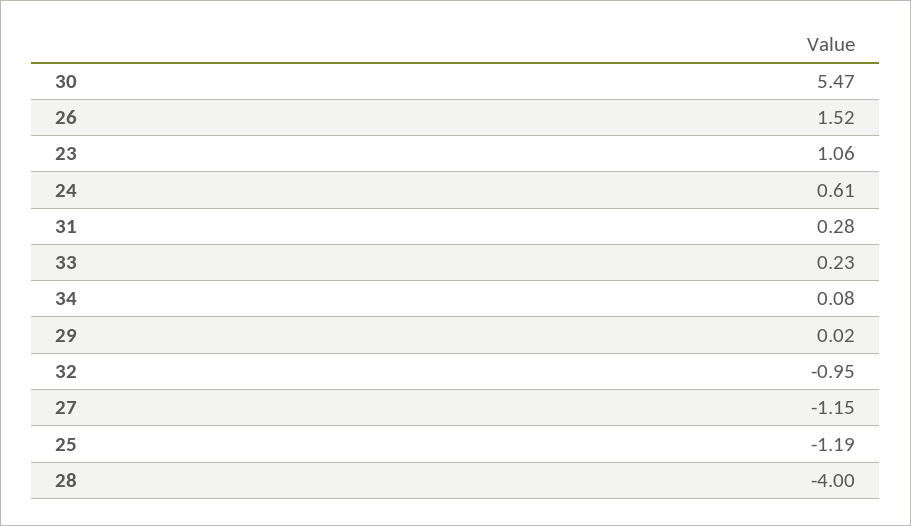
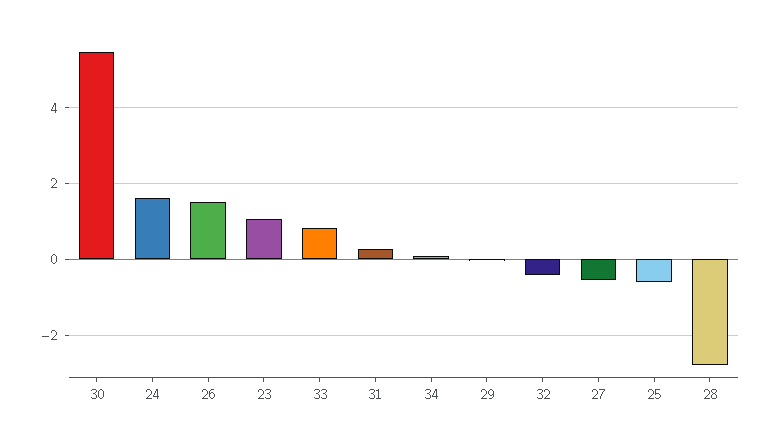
24: 0.61 -> 1.6
33: 0.23 -> 0.8
32: -0.95 -> -0.4
27: -1.15 -> -0.6
25: -1.19 -> -0.6
28: -4 -> -2.8

